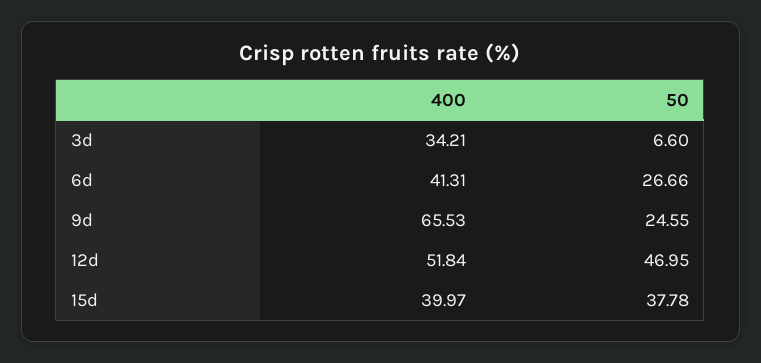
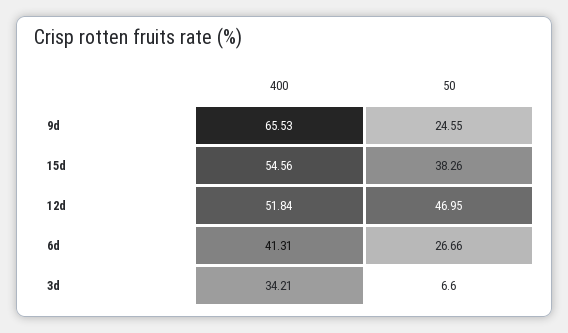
400, 15d: 39.97 -> 54.56
50, 15d: 37.78 -> 38.26

